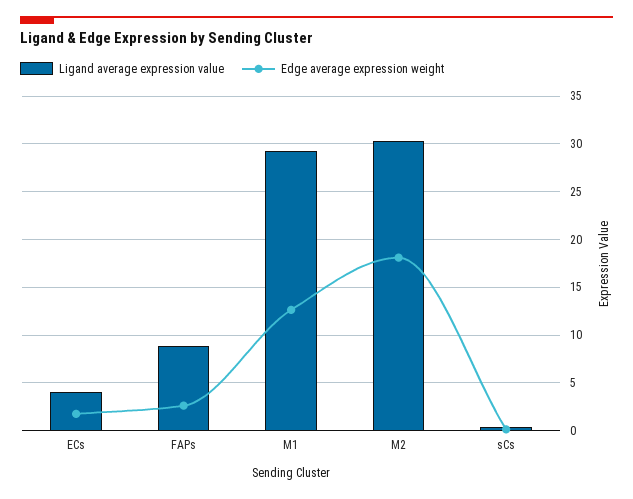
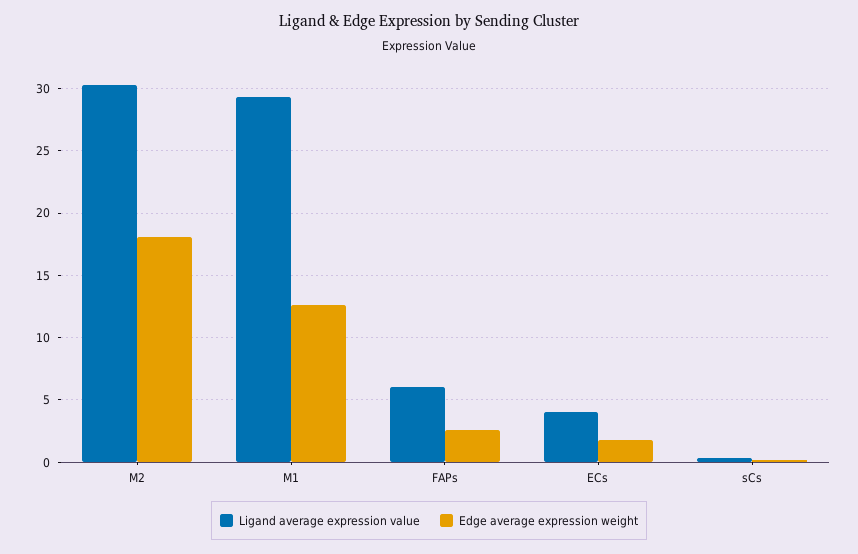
Ligand average expression value, FAPs: 9 -> 6

